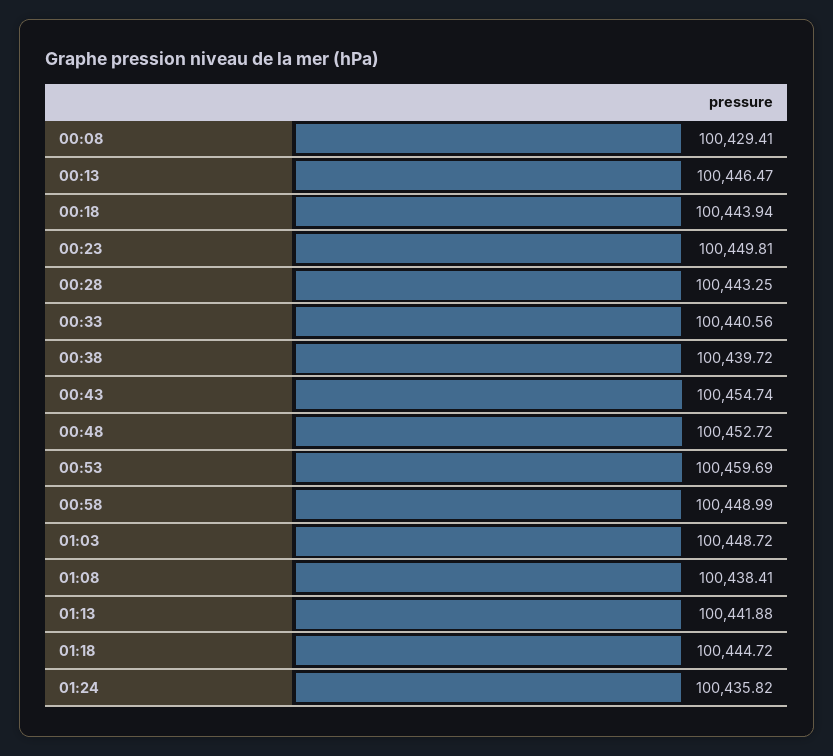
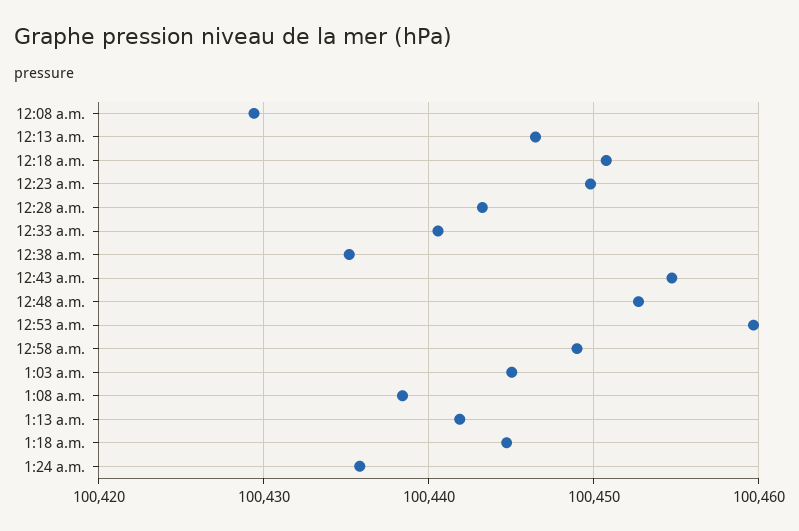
00:18: 100443.94 -> 100451
00:38: 100439.72 -> 100435
01:03: 100448.72 -> 100445

